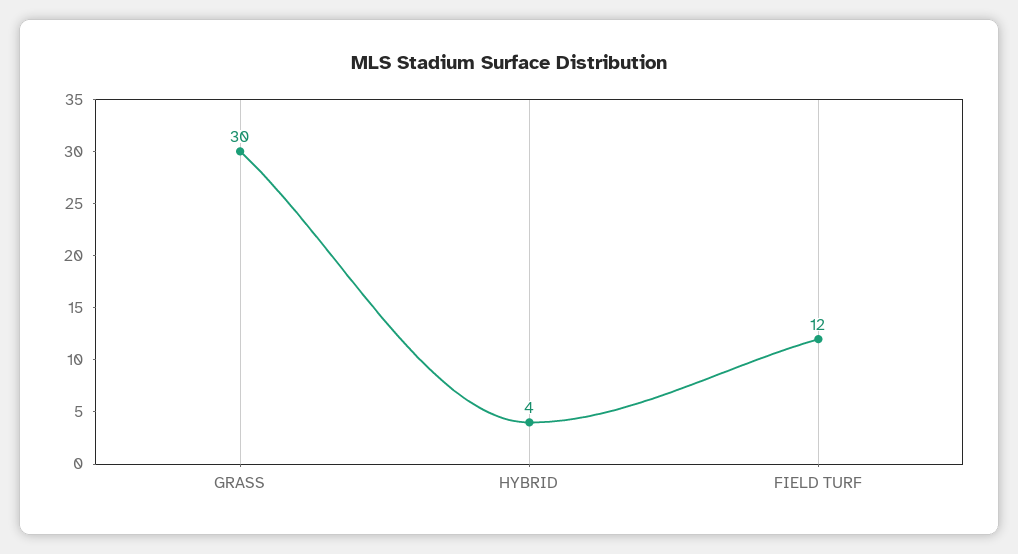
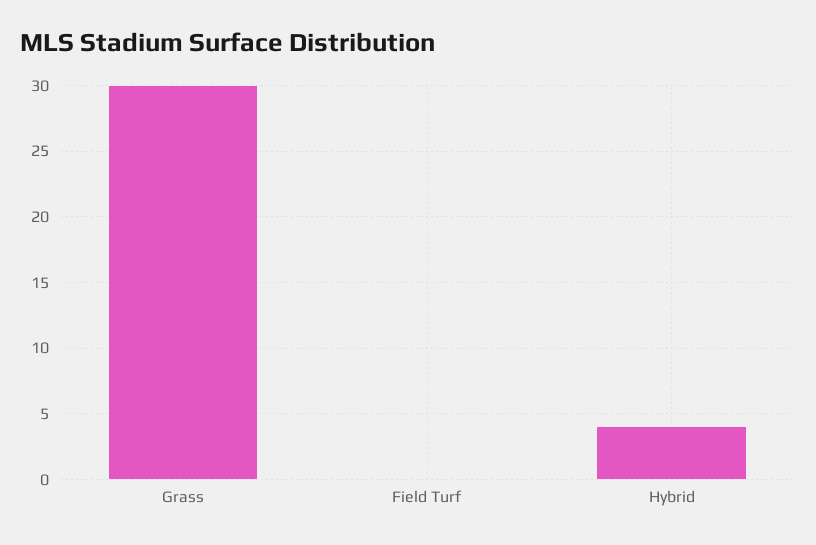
FIELD TURF: 12 -> 0

